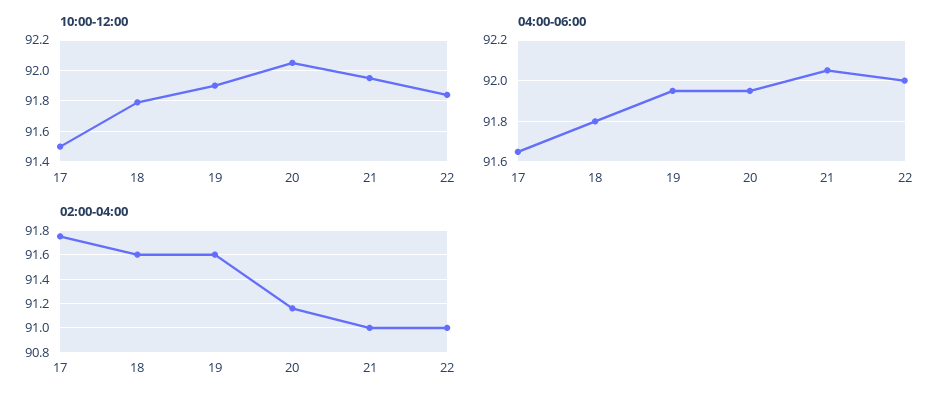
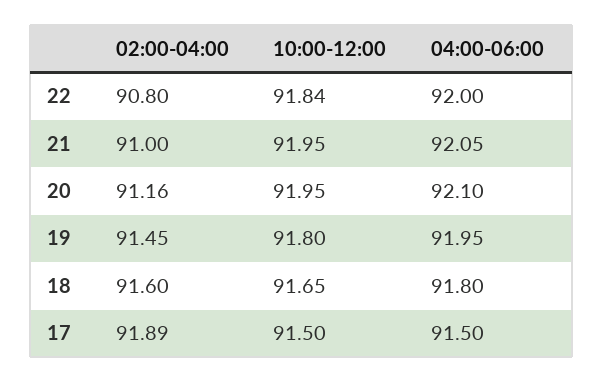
10:00-12:00, 18: 91.8 -> 91.65
10:00-12:00, 19: 91.9 -> 91.8
10:00-12:00, 20: 92.05 -> 91.95
04:00-06:00, 17: 91.65 -> 91.5
04:00-06:00, 20: 91.95 -> 92.1
02:00-04:00, 17: 91.75 -> 91.89
02:00-04:00, 19: 91.6 -> 91.45
02:00-04:00, 22: 91 -> 90.8

